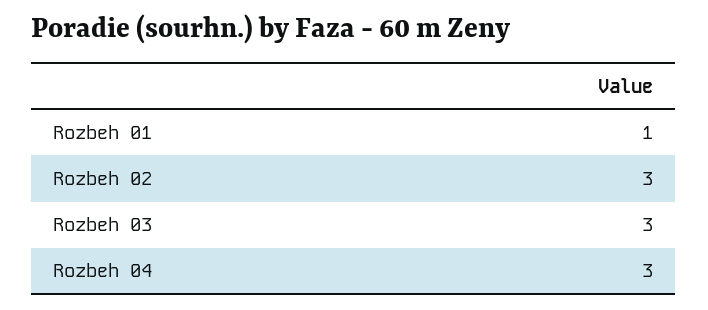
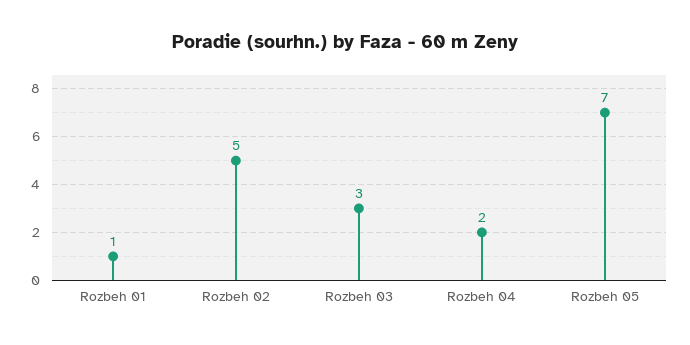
Rozbeh 02: 3 -> 5
Rozbeh 04: 3 -> 2
Rozbeh 05: none -> 7

